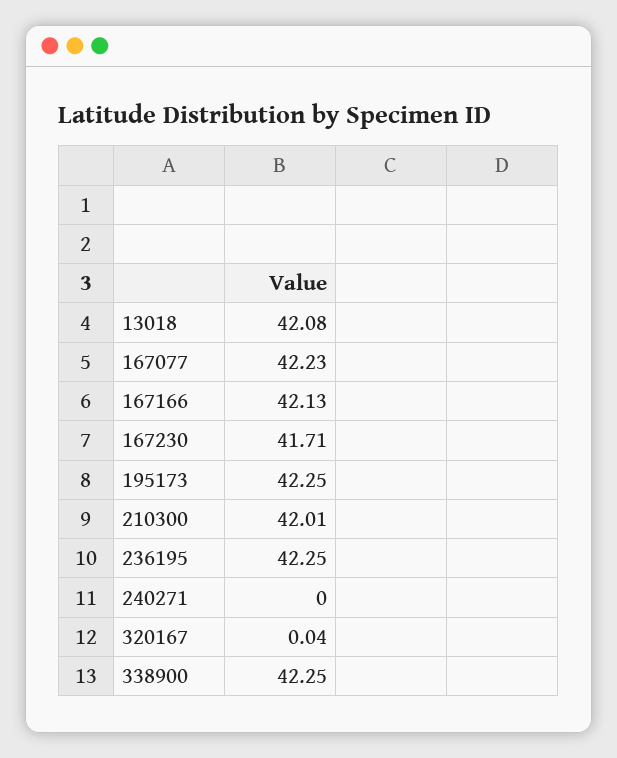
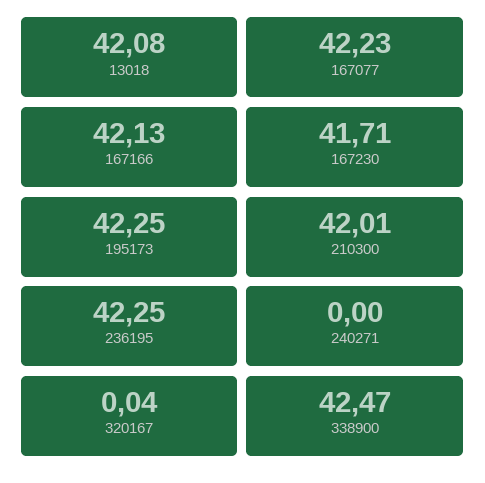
338900: 42.25 -> 42.47

